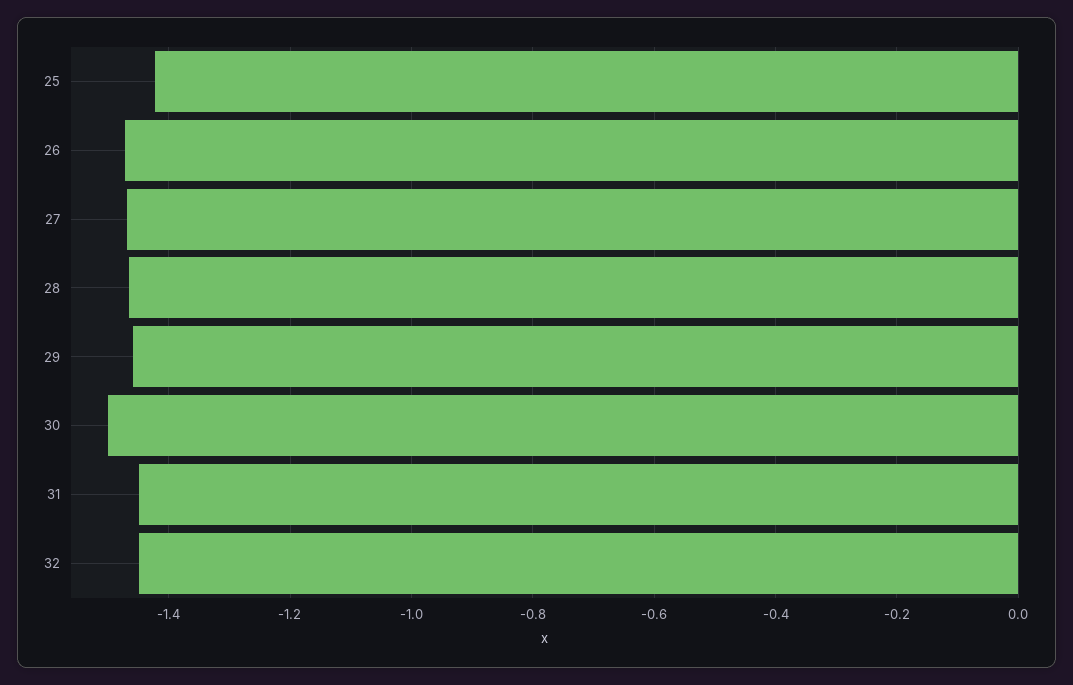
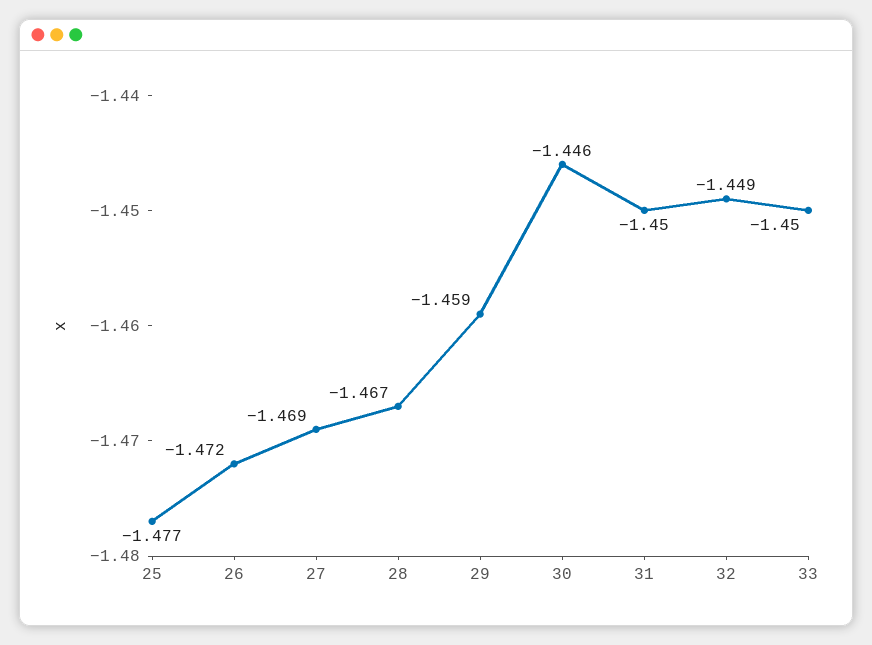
25: -1.42 -> -1.477
30: -1.5 -> -1.446
33: none -> -1.45

